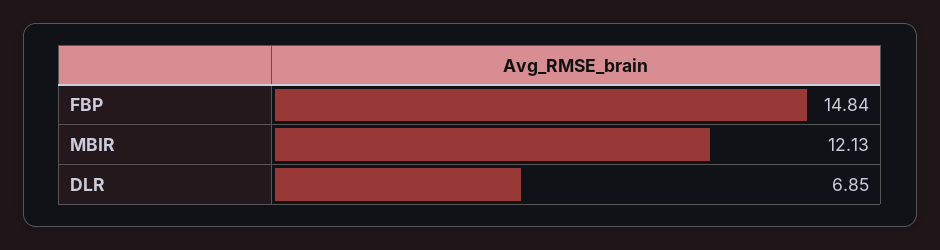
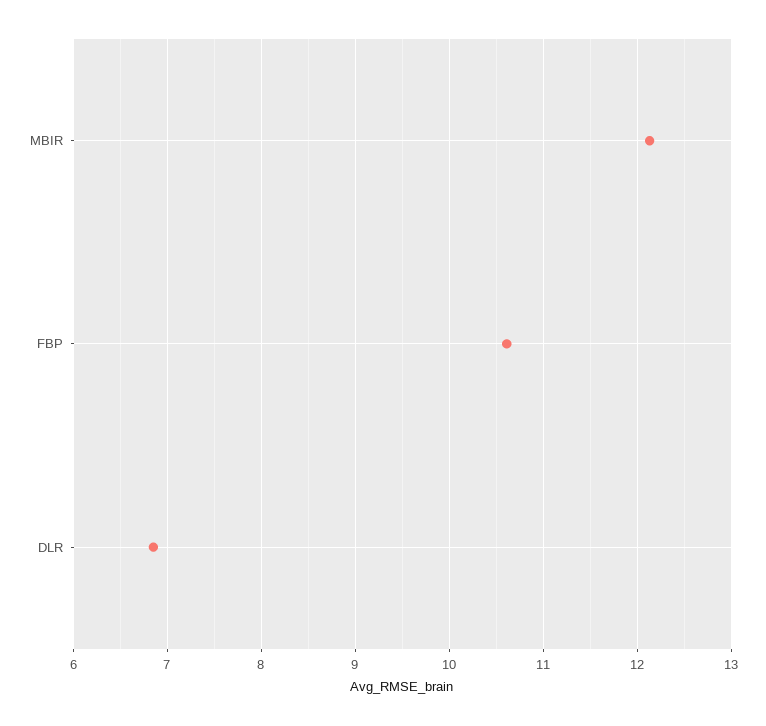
FBP: 14.84 -> 10.6

